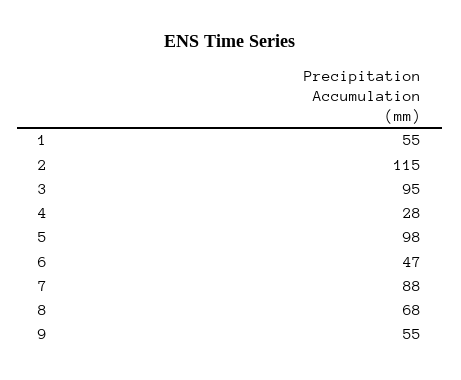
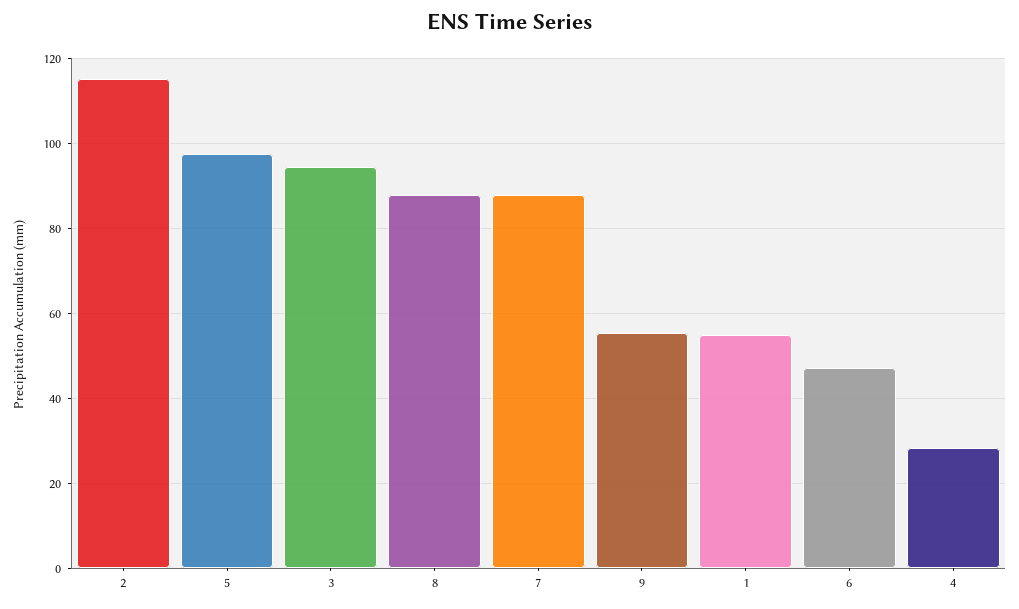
8: 68 -> 88

